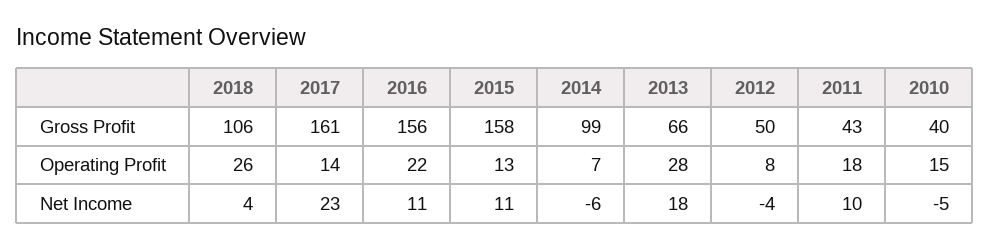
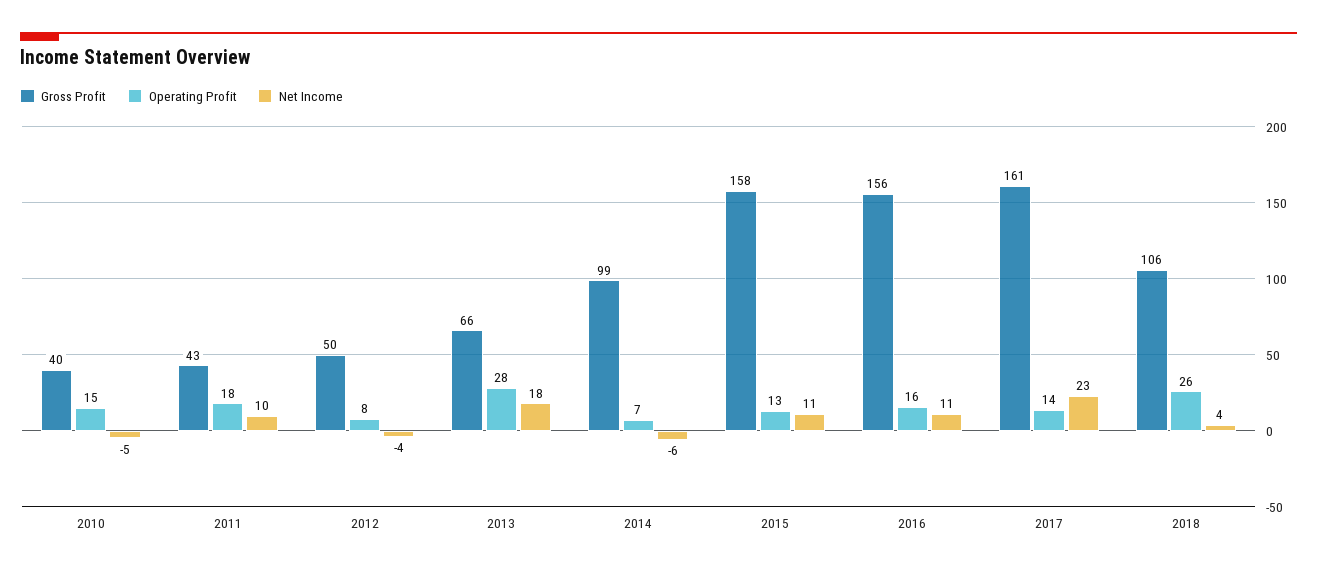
Operating Profit, 2016: 22 -> 16

